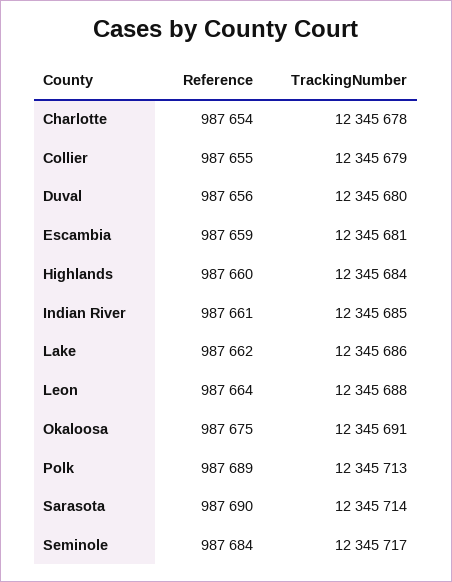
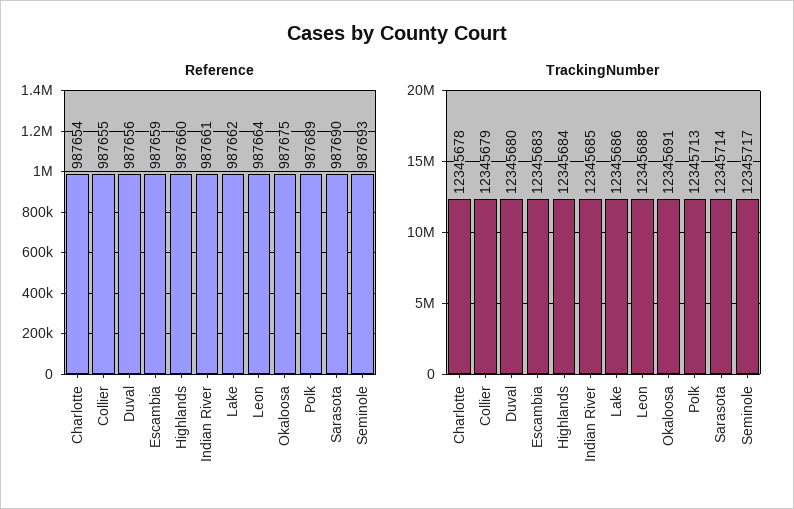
TrackingNumber, Escambia: 12345681 -> 12345683
Reference, Seminole: 987684 -> 987693

